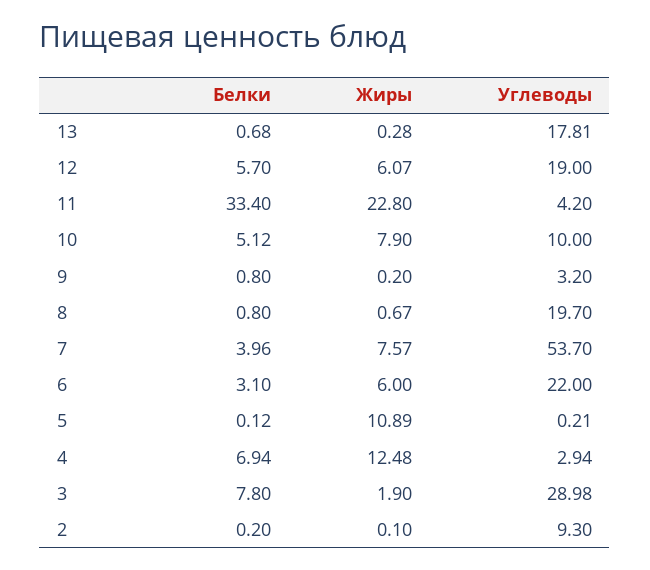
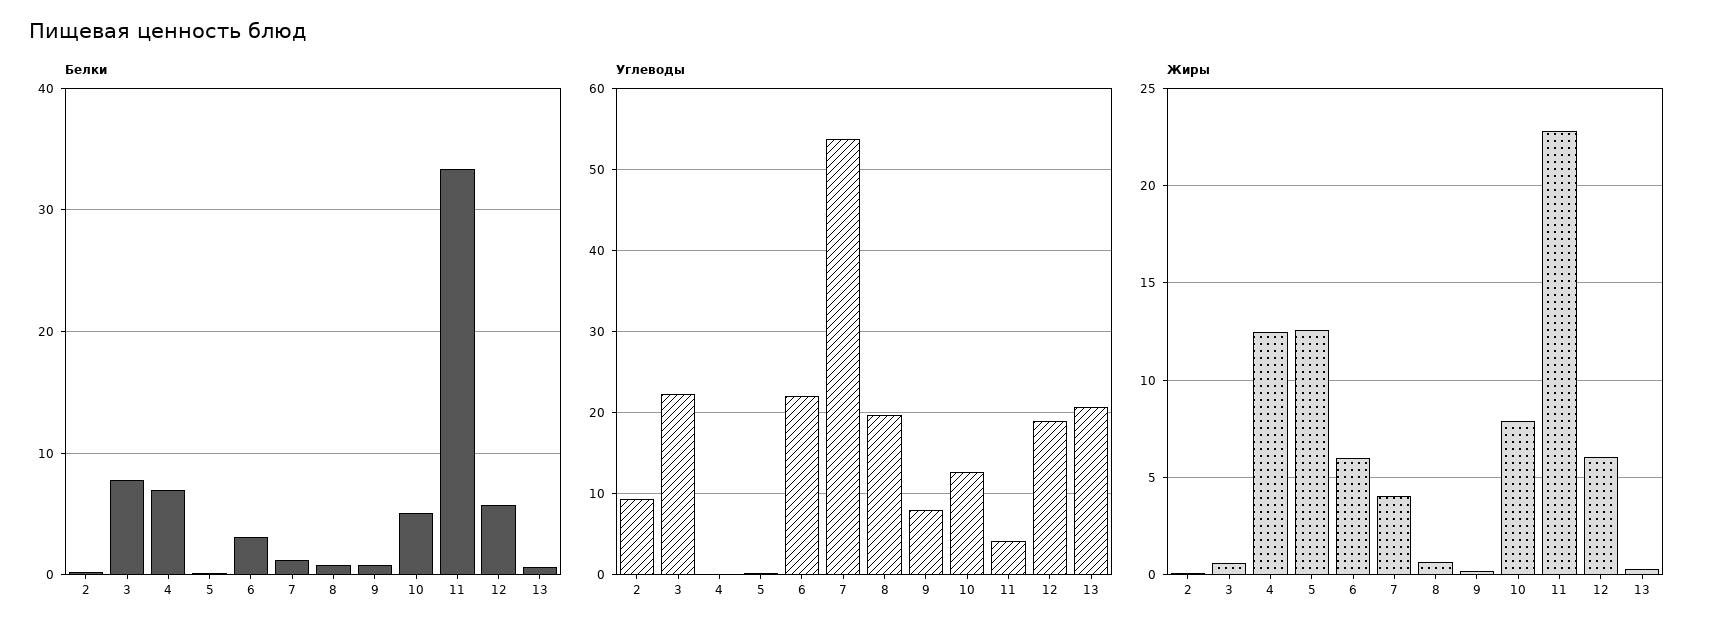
Углеводы, 13: 17.81 -> 21
Углеводы, 10: 10 -> 13
Углеводы, 9: 3.2 -> 8
Белки, 7: 3.96 -> 1
Жиры, 7: 7.57 -> 4
Жиры, 5: 10.89 -> 12.5
Углеводы, 4: 2.94 -> 0
Жиры, 3: 1.9 -> 0.5
Углеводы, 3: 28.98 -> 22

